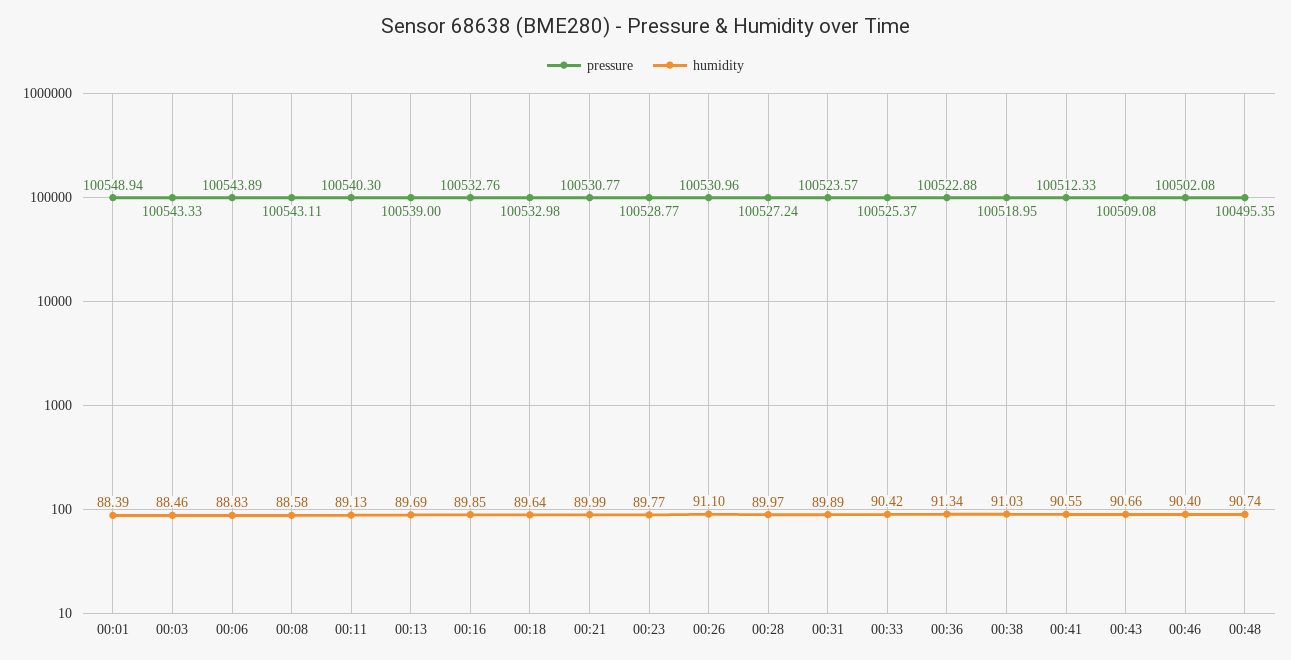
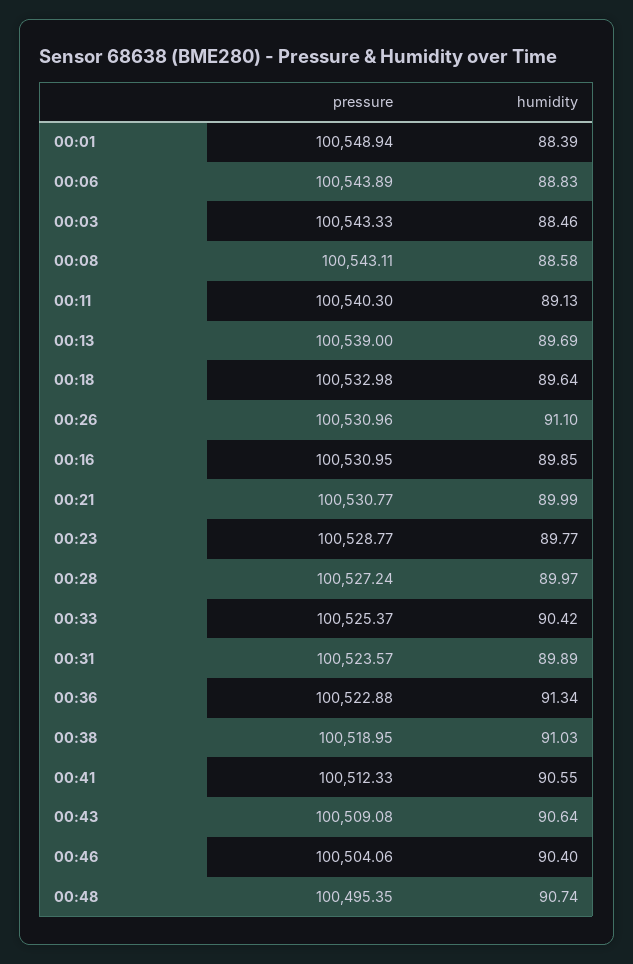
pressure, 00:16: 100532.76 -> 100530.95
humidity, 00:43: 90.66 -> 90.64
pressure, 00:46: 100502.08 -> 100504.06

